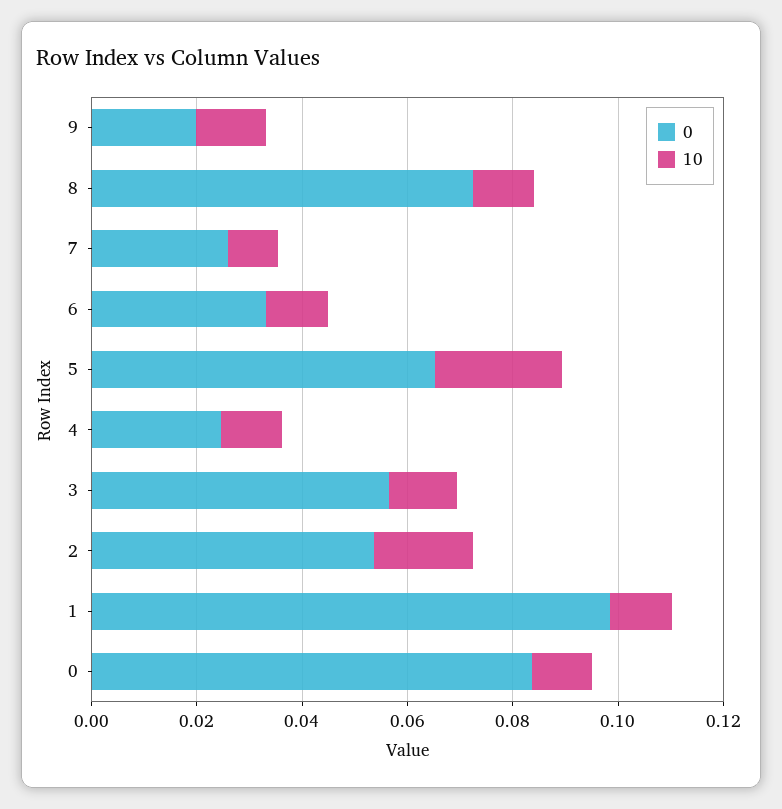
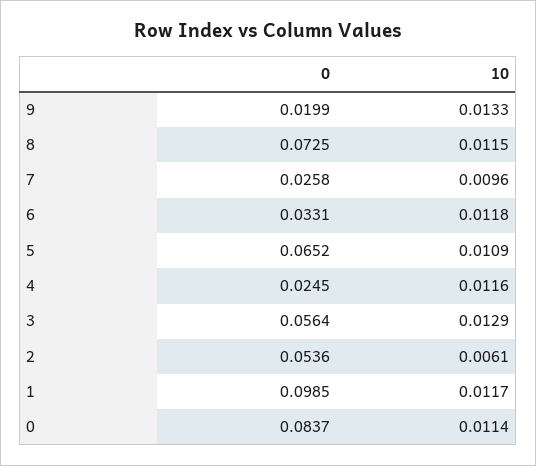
10, 5: 0.025 -> 0.0109
10, 2: 0.02 -> 0.0061

